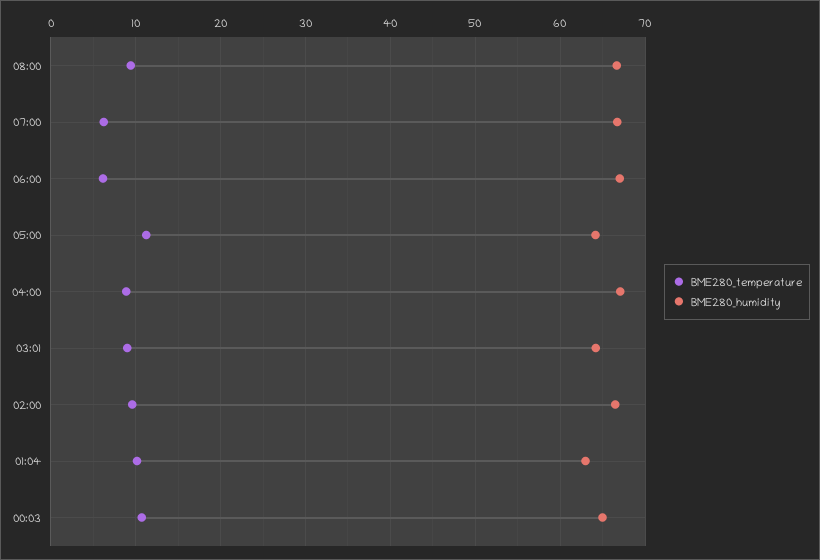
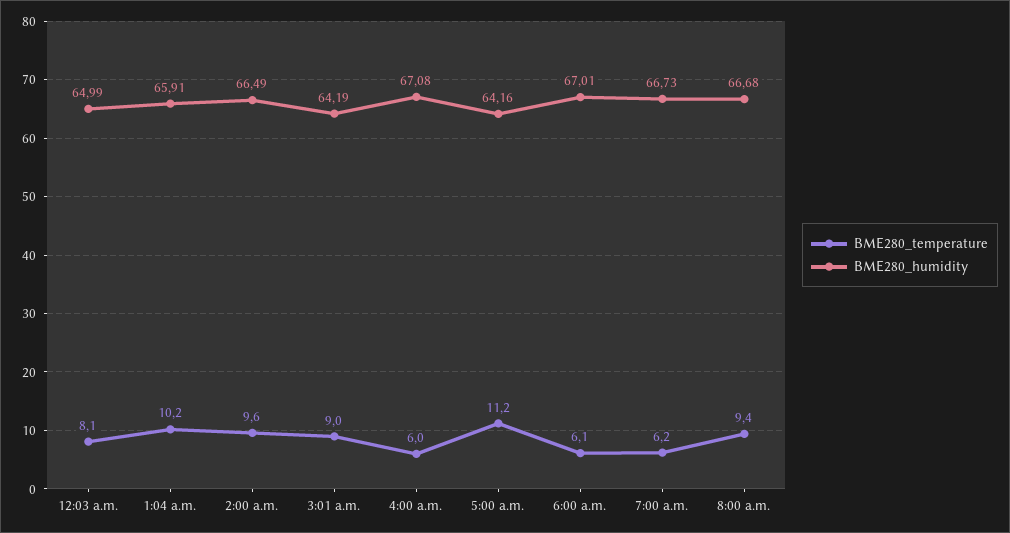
BME280_temperature, 04:00: 9 -> 6
BME280_humidity, 01:04: 63 -> 65.91
BME280_temperature, 00:03: 11 -> 8.1

